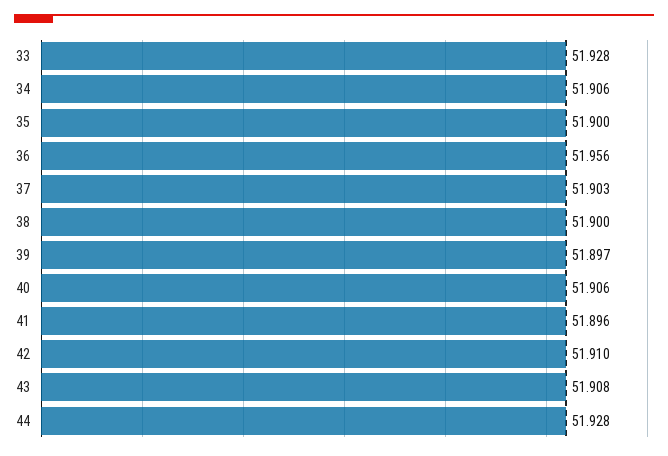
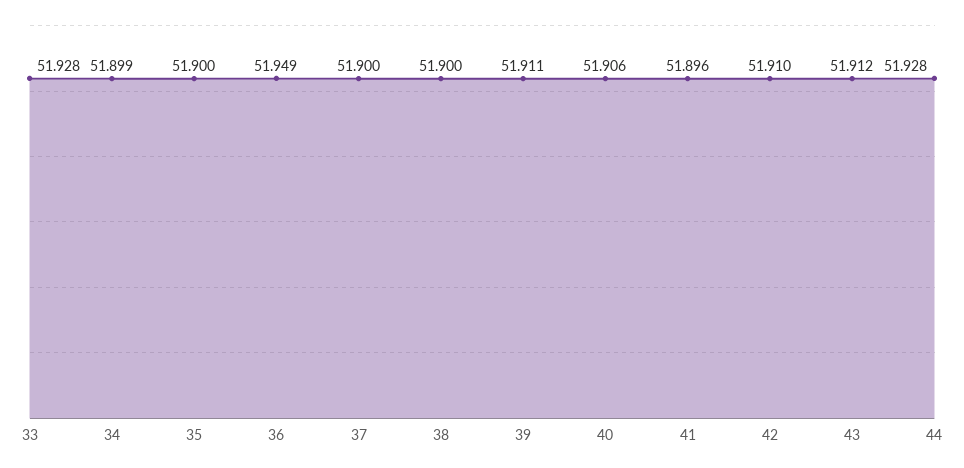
34: 51.906 -> 51.899
36: 51.956 -> 51.949
37: 51.903 -> 51.9
39: 51.897 -> 51.911
43: 51.908 -> 51.912

